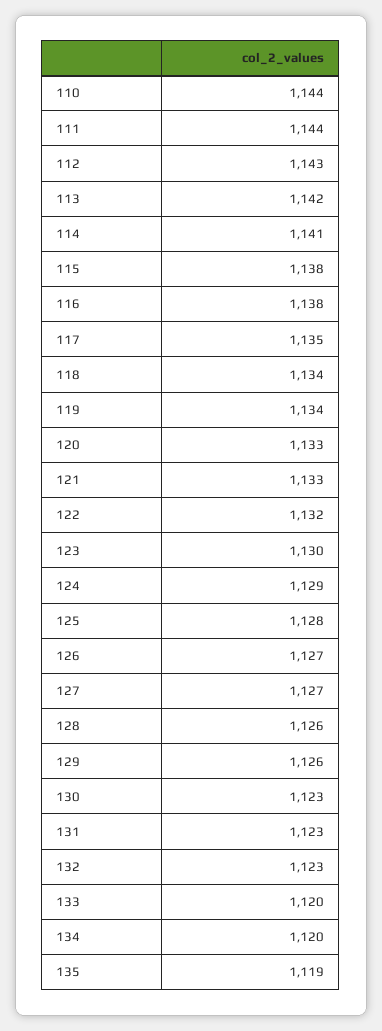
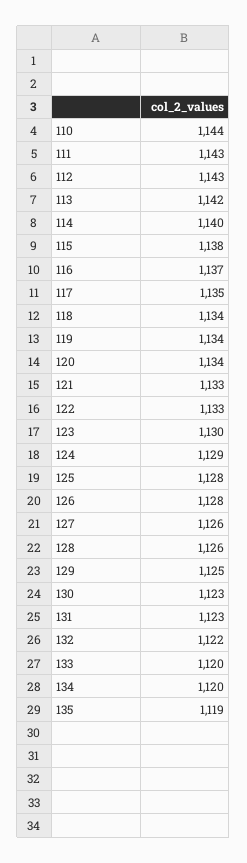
111: 1144 -> 1143
114: 1141 -> 1140
116: 1138 -> 1137
120: 1133 -> 1134
122: 1132 -> 1133
126: 1127 -> 1128
127: 1127 -> 1126
129: 1126 -> 1125
132: 1123 -> 1122

